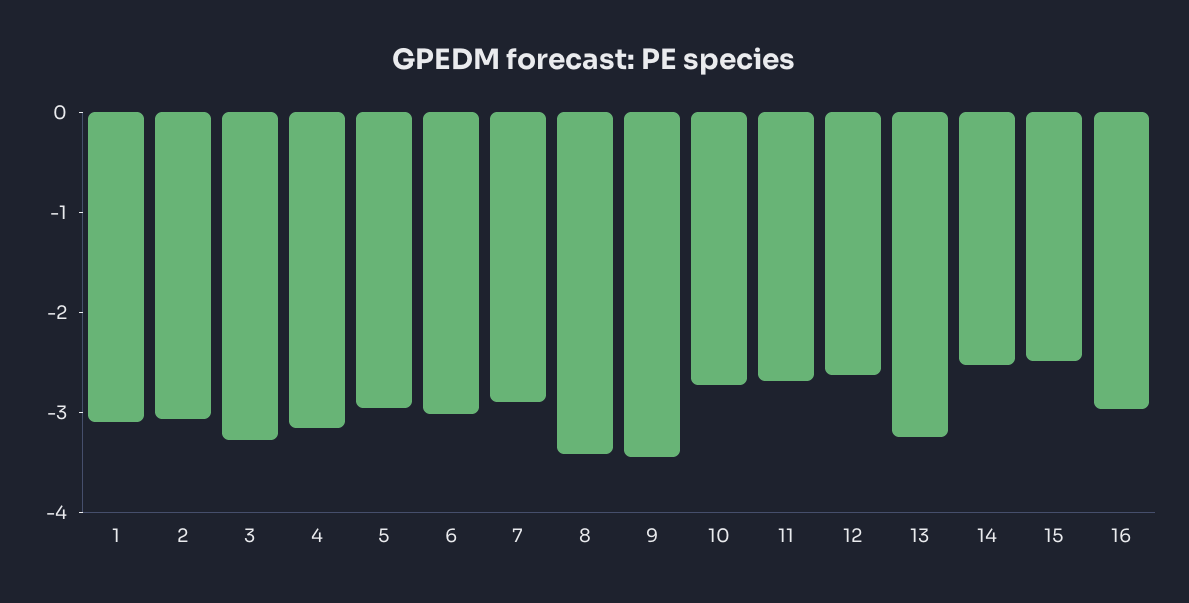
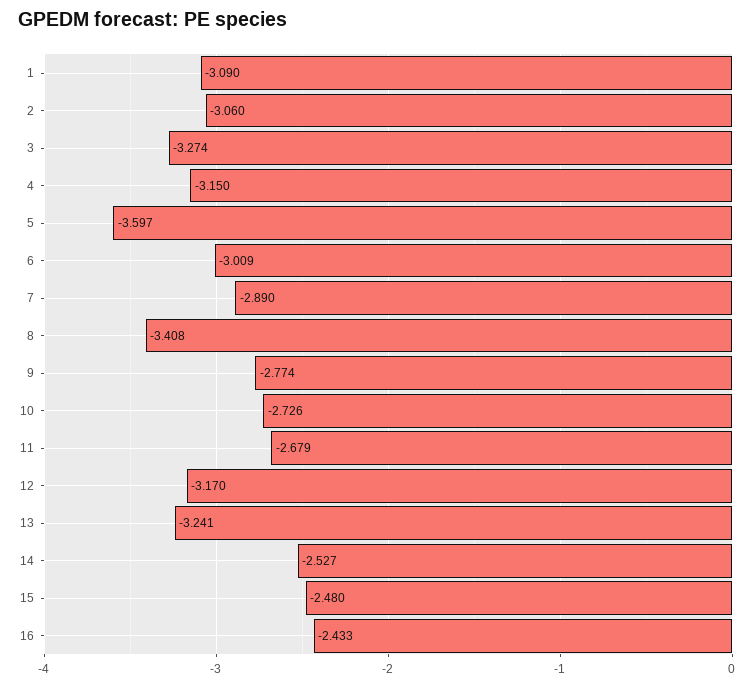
5: -3 -> -3.597
9: -3.4 -> -2.774
12: -2.6 -> -3.17
16: -3 -> -2.433

